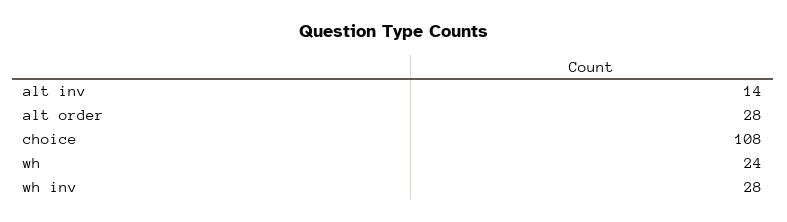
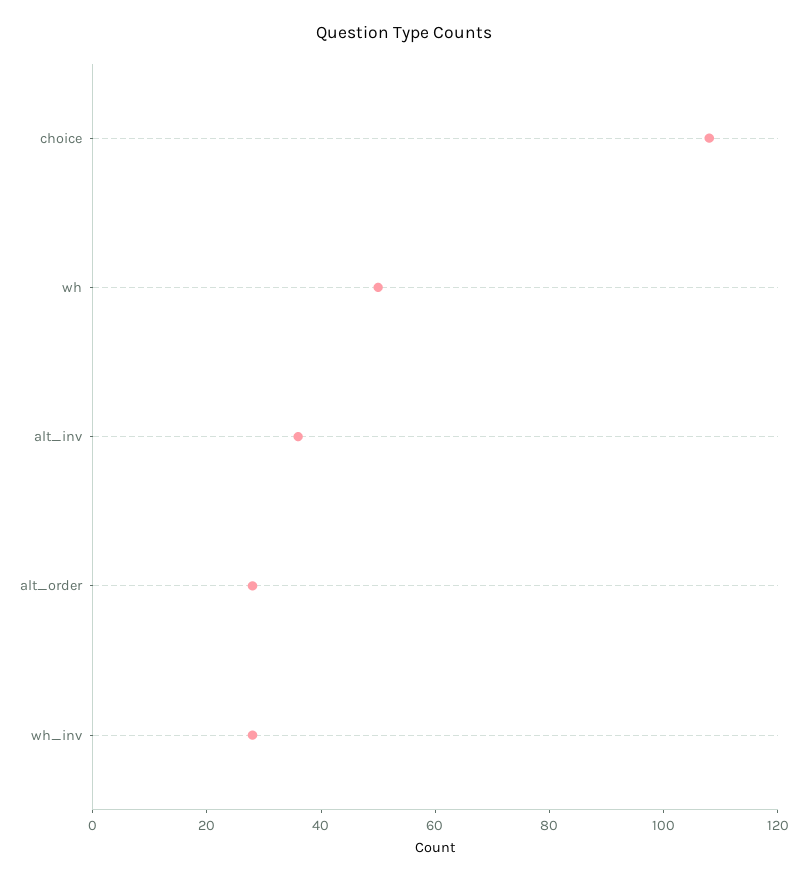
alt inv: 14 -> 35
wh: 24 -> 50

